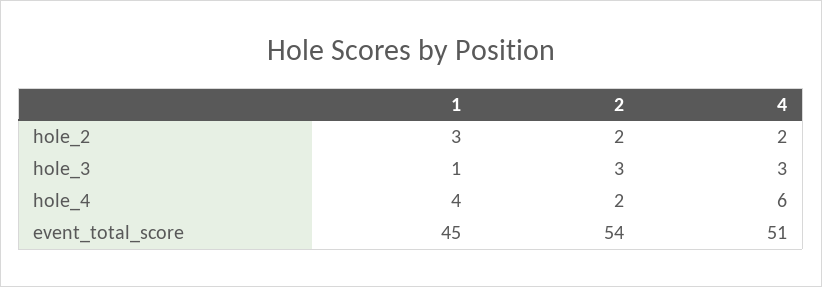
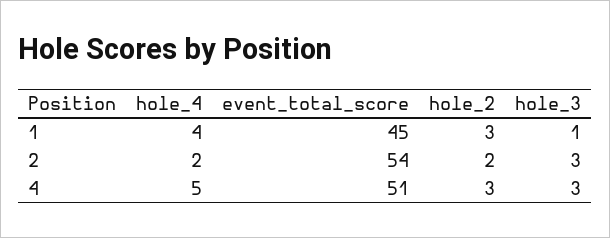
4, hole_2: 2 -> 3
4, hole_4: 6 -> 5

